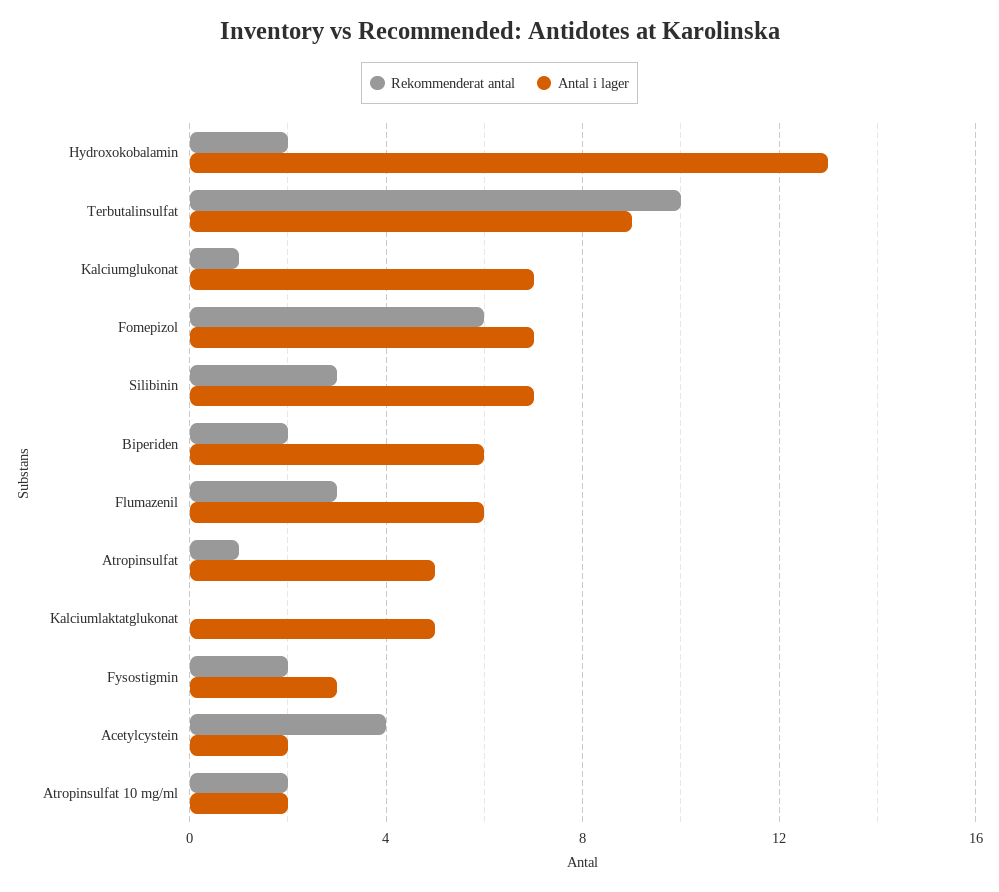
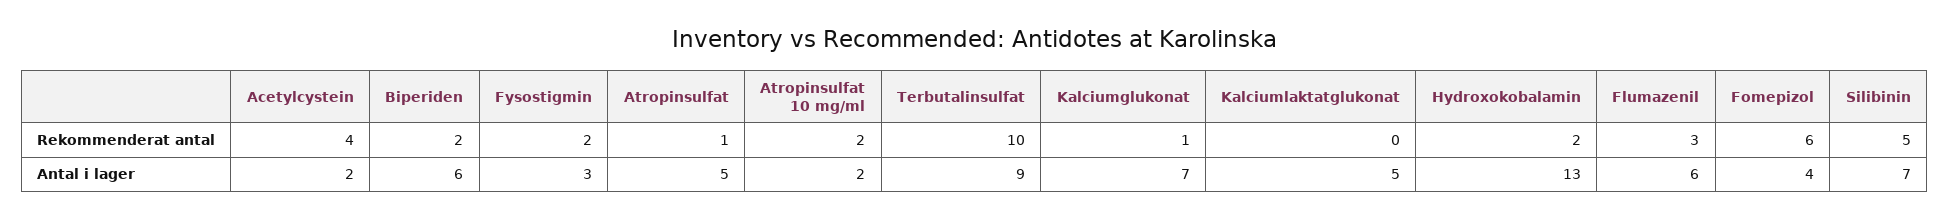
Antal i lager, Fomepizol: 7 -> 4
Rekommenderat antal, Silibinin: 3 -> 5

